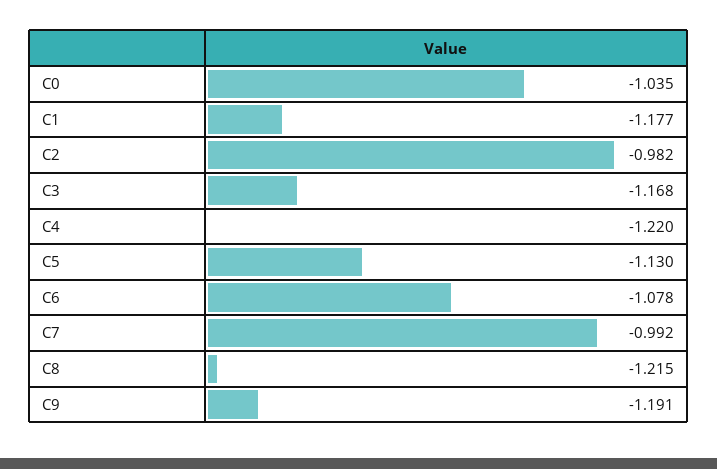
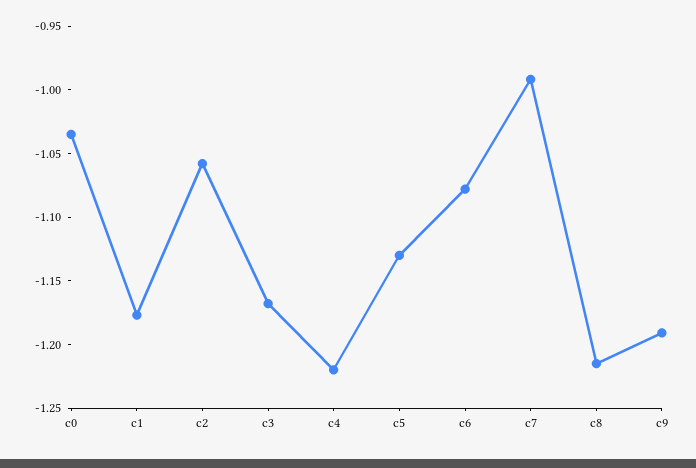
C2: -0.982 -> -1.06

